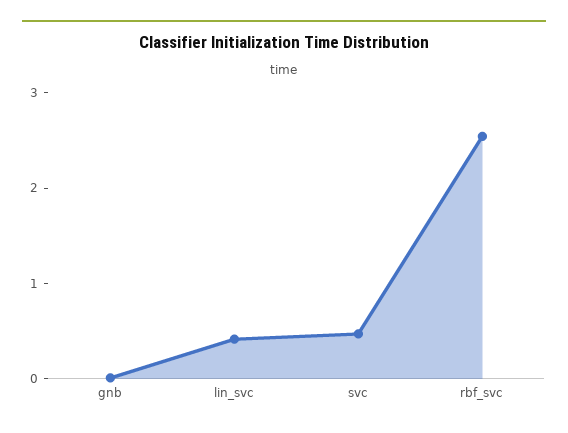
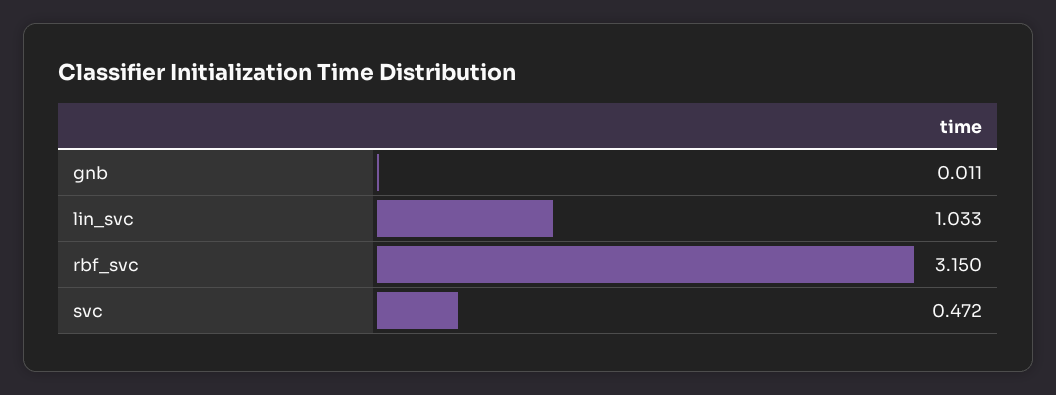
lin_svc: 0.4 -> 1.033
rbf_svc: 2.6 -> 3.15

